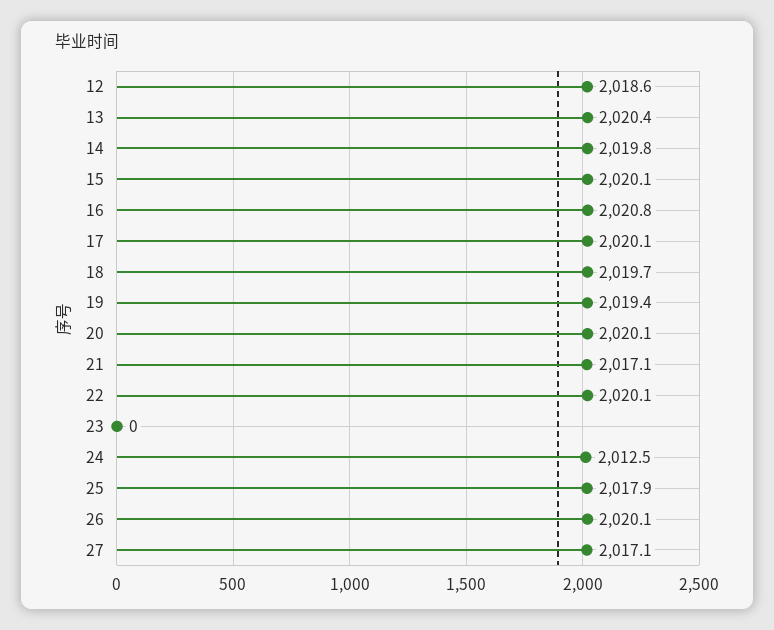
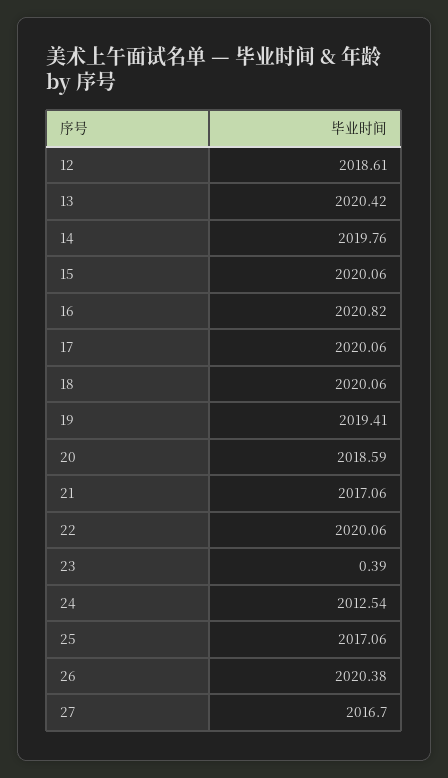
18: 2019.7 -> 2020.06
20: 2020.1 -> 2018.59
23: 0 -> 0.39
25: 2017.9 -> 2017.06
26: 2020.1 -> 2020.38
27: 2017.1 -> 2016.7

